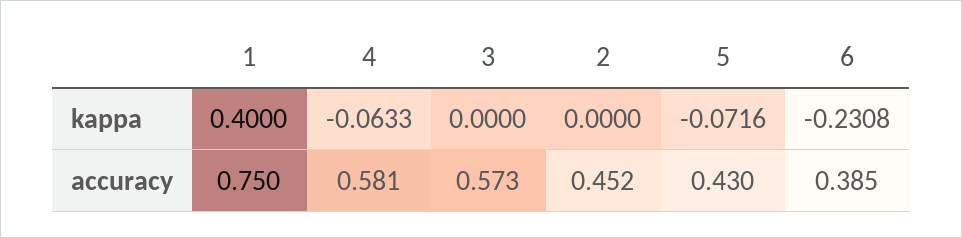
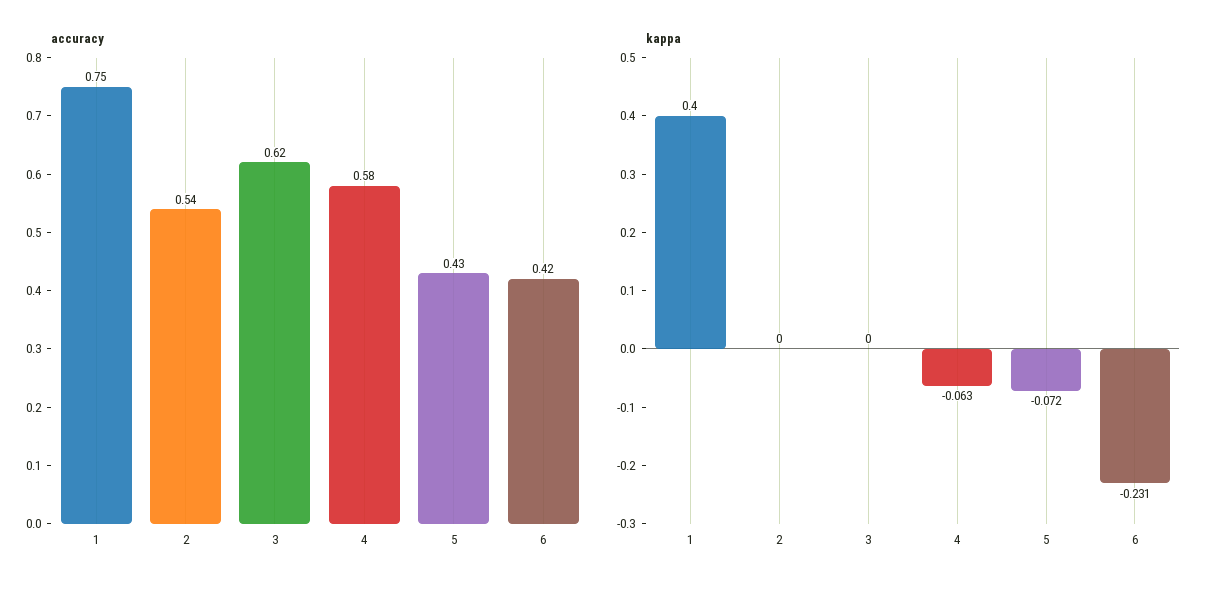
accuracy, 3: 0.573 -> 0.62
accuracy, 2: 0.452 -> 0.54
accuracy, 6: 0.385 -> 0.42

